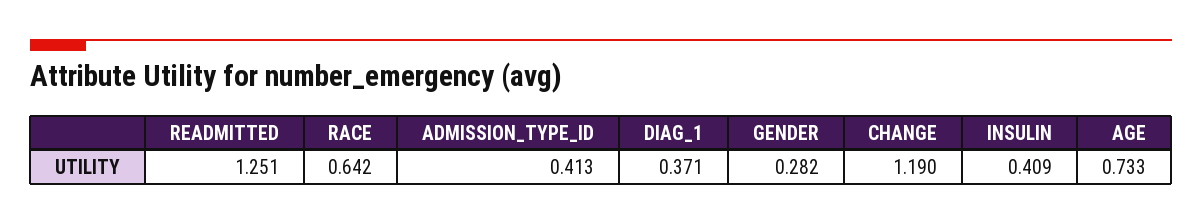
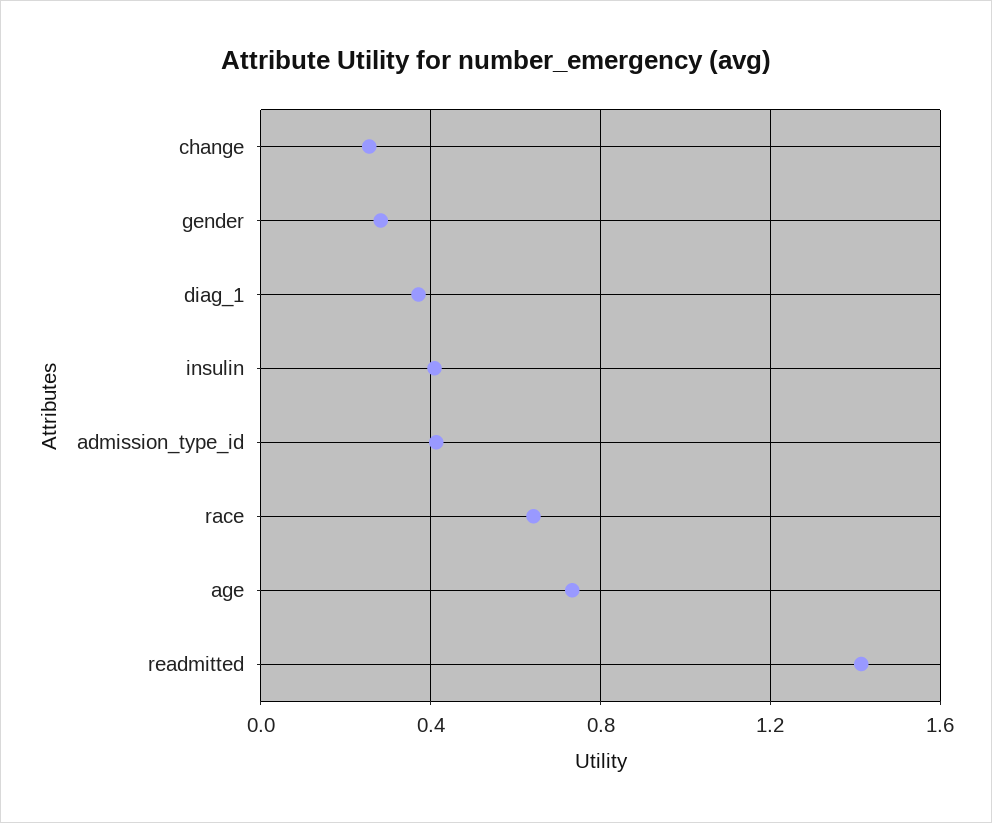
READMITTED: 1.251 -> 1.4
CHANGE: 1.19 -> 0.25

